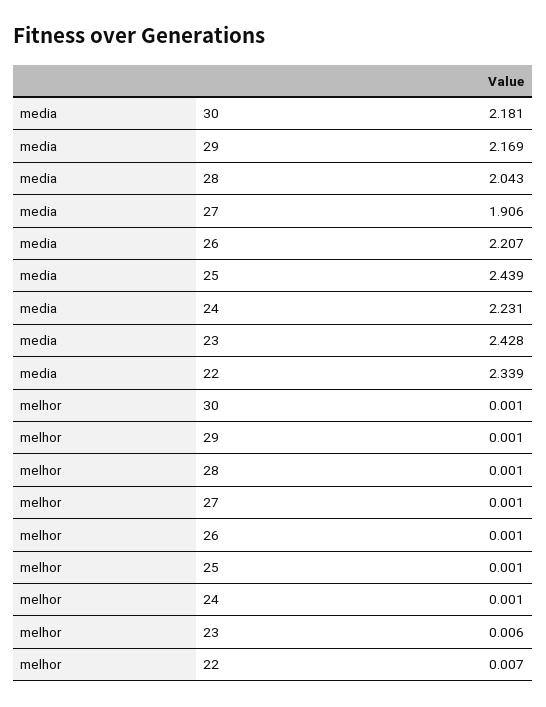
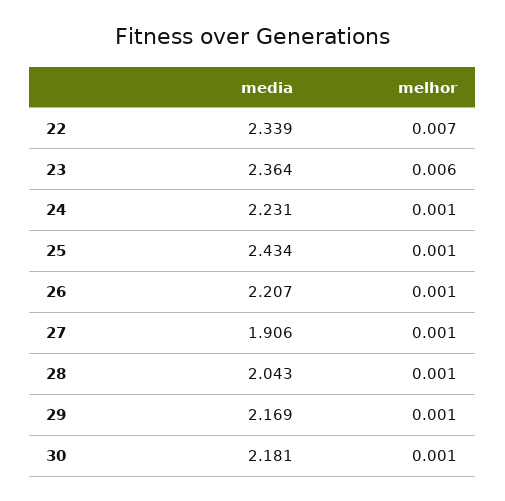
media, 25: 2.439 -> 2.434
media, 23: 2.428 -> 2.364

